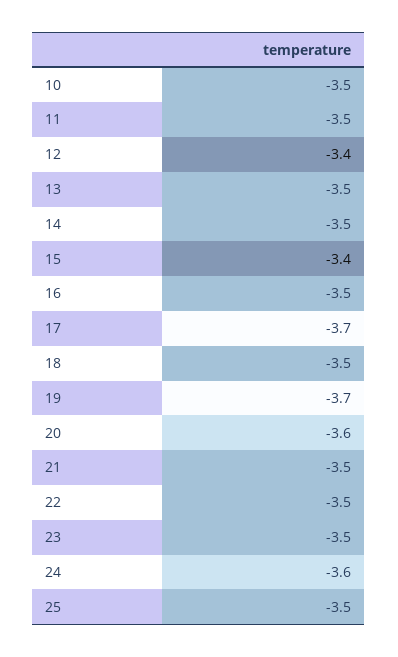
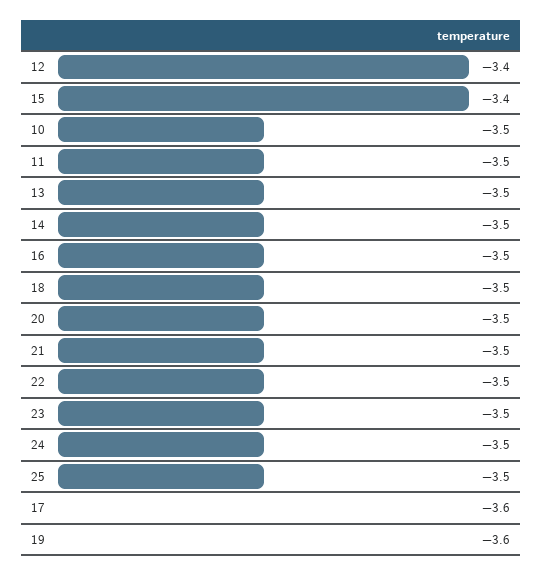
17: -3.7 -> -3.6
19: -3.7 -> -3.6
20: -3.6 -> -3.5
24: -3.6 -> -3.5

